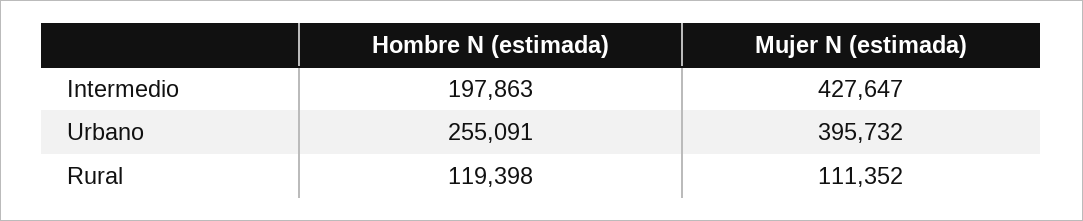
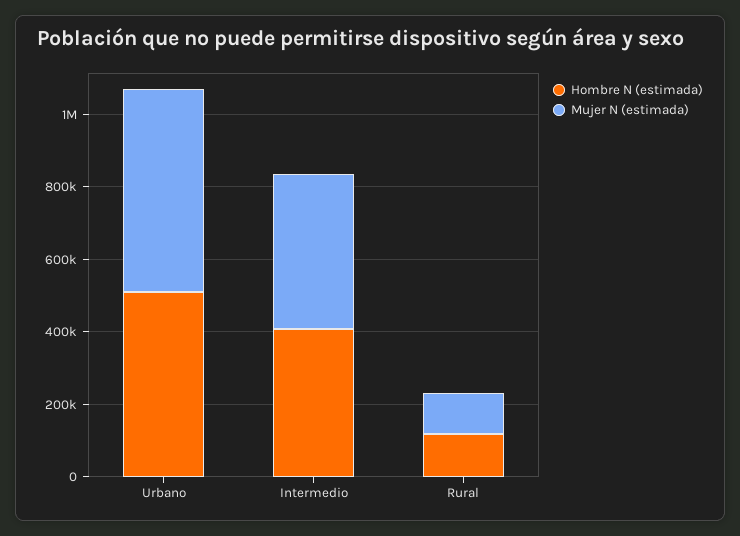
Hombre N (estimada), Intermedio: 197863 -> 400000
Hombre N (estimada), Urbano: 255091 -> 500000
Mujer N (estimada), Urbano: 395732 -> 550000

